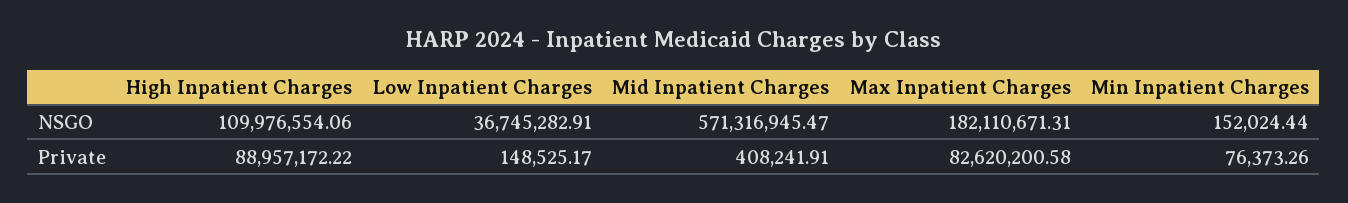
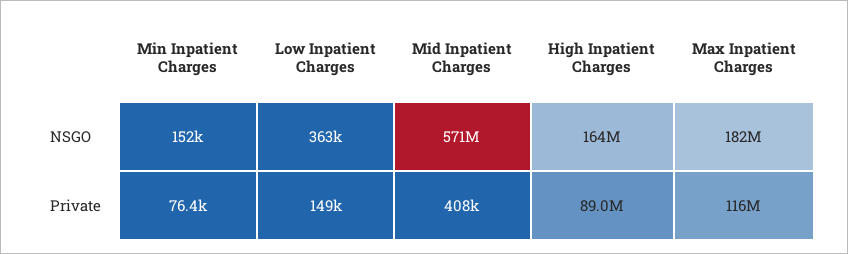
High Inpatient Charges, NSGO: 109976554.06 -> 164000000
Low Inpatient Charges, NSGO: 36745282.91 -> 363000
Max Inpatient Charges, Private: 82620200.58 -> 116000000

